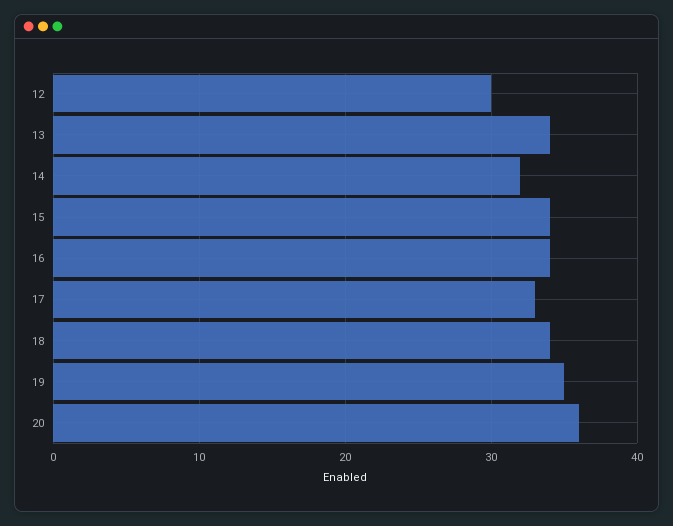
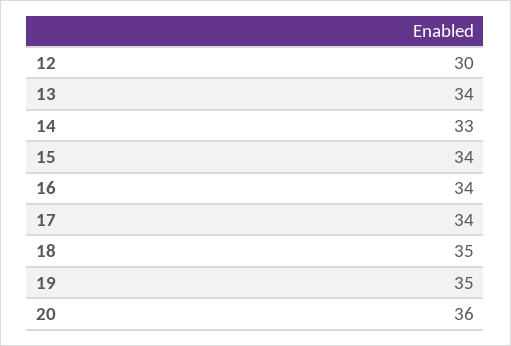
14: 32 -> 33
17: 33 -> 34
18: 34 -> 35

